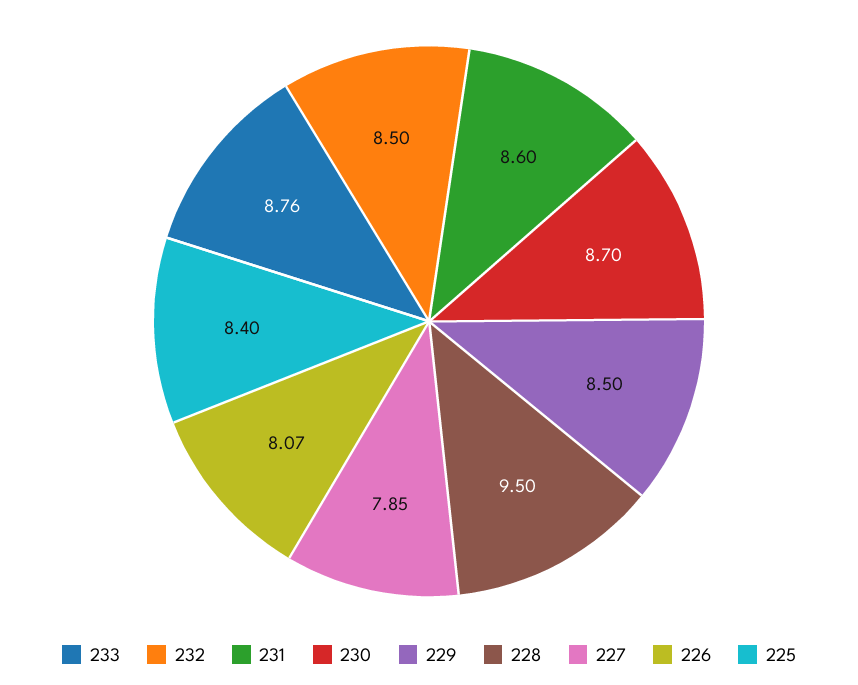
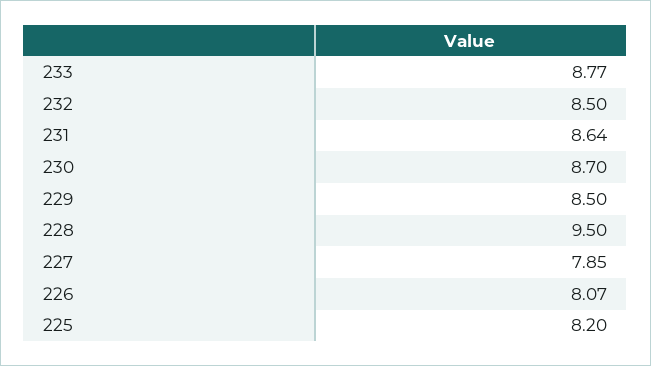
233: 8.76 -> 8.77
231: 8.6 -> 8.64
225: 8.4 -> 8.2

